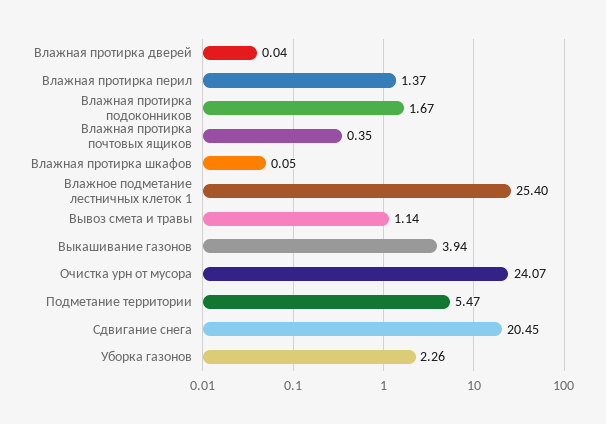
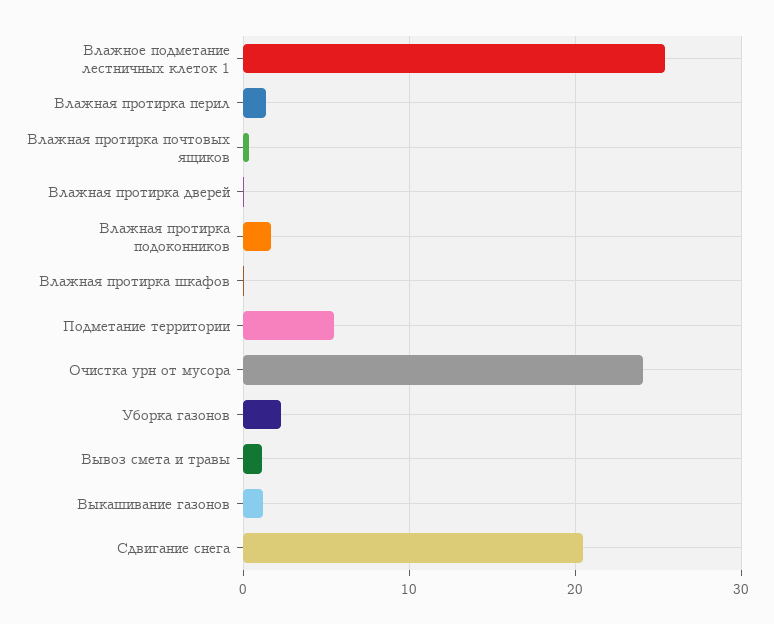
Выкашивание газонов: 3.94 -> 1

